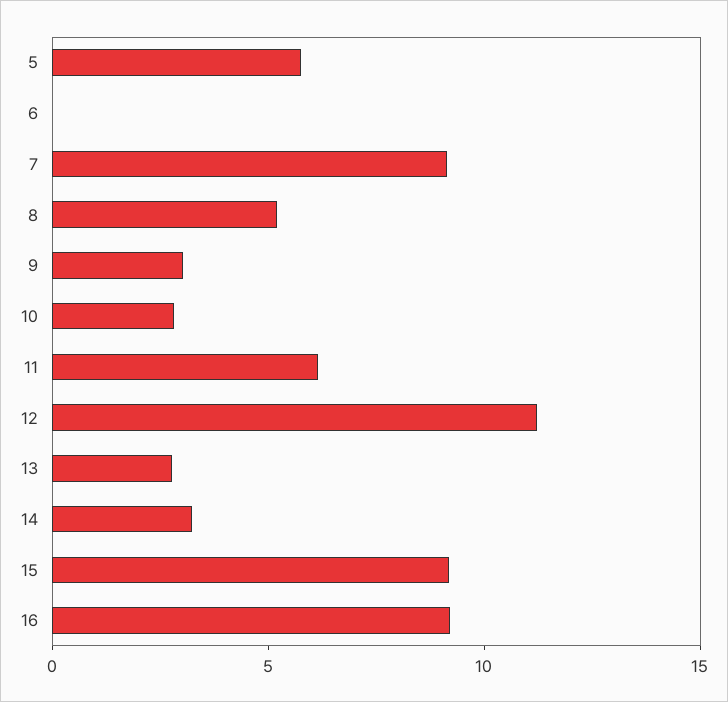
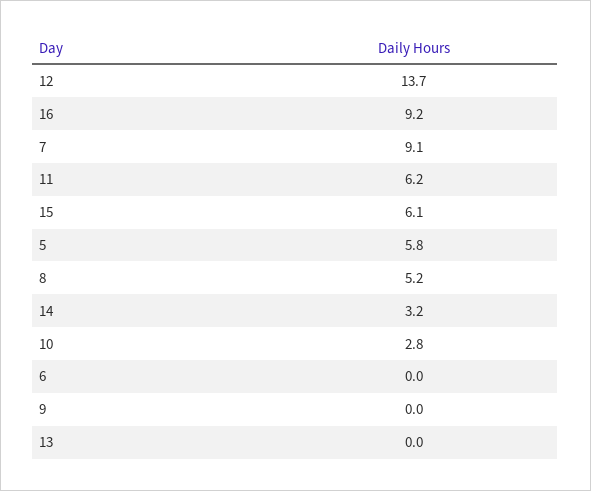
9: 3 -> 0
12: 11 -> 13.7
13: 3 -> 0
15: 9 -> 6.1

